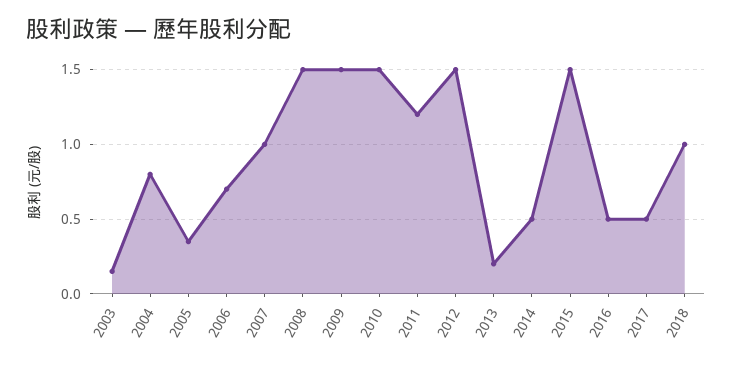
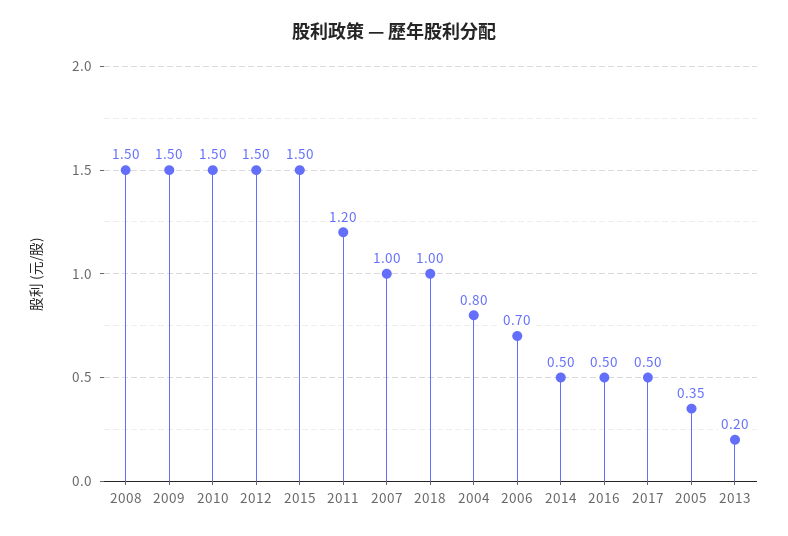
2003: 0.15 -> none

